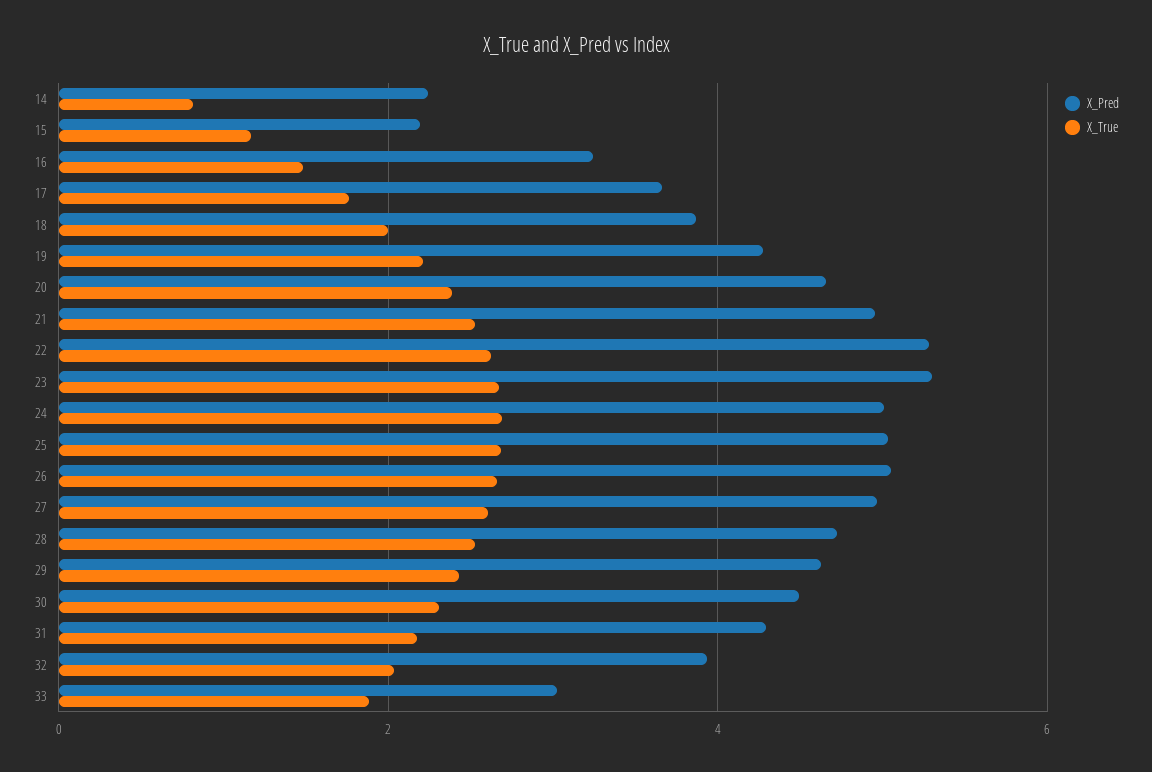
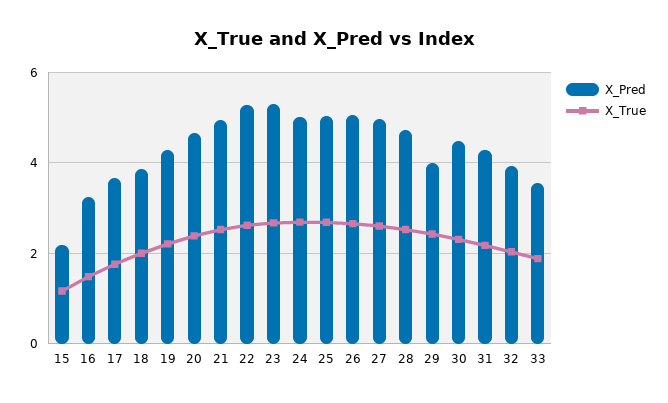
X_Pred, 14: 2.2 -> none
X_True, 14: 0.8 -> none
X_Pred, 29: 4.6 -> 4
X_Pred, 33: 3 -> 3.6

